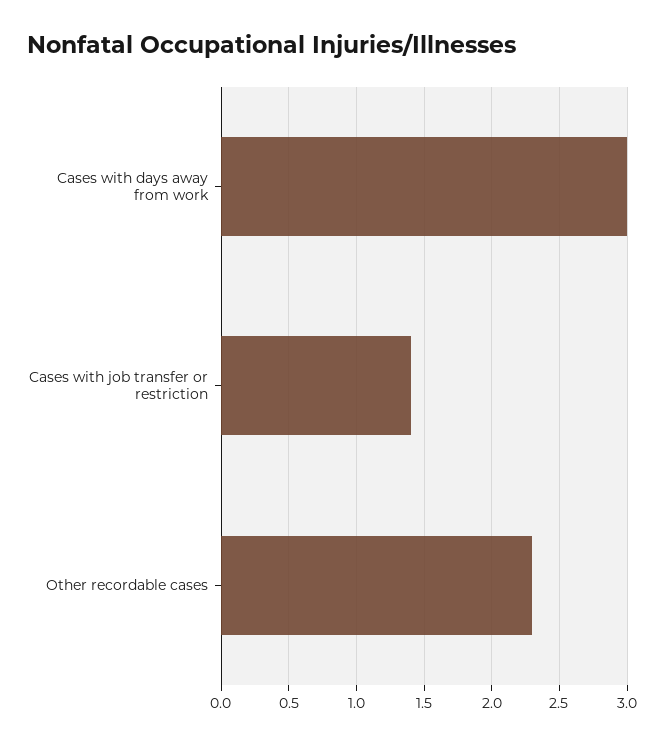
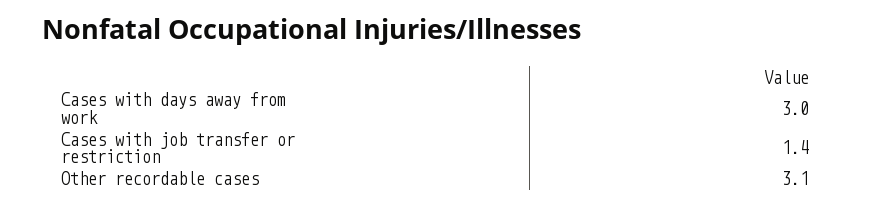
Other recordable cases: 2.3 -> 3.1

